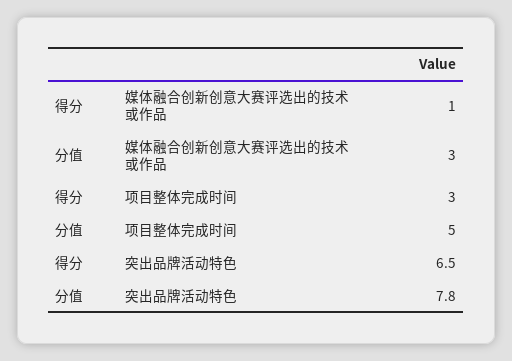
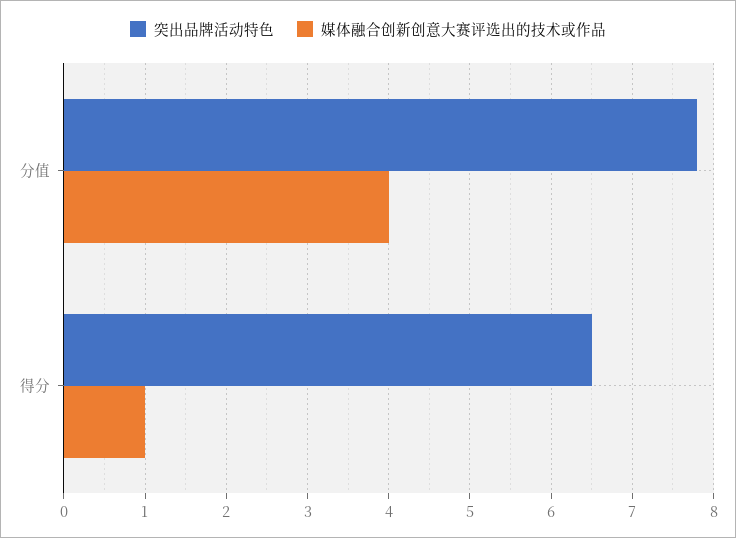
媒体融合创新创意大赛评选出的技术或作品, 分值: 3 -> 4
项目整体完成时间, 得分: 3 -> none
项目整体完成时间, 分值: 5 -> none

